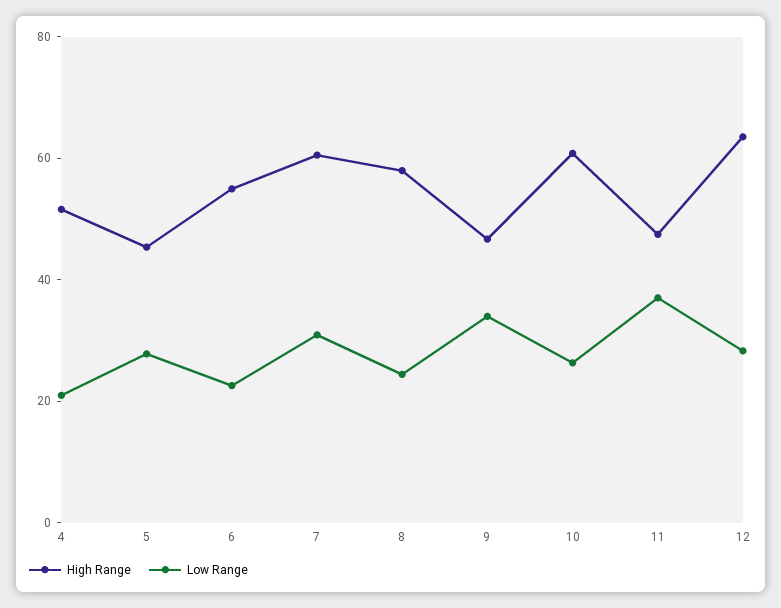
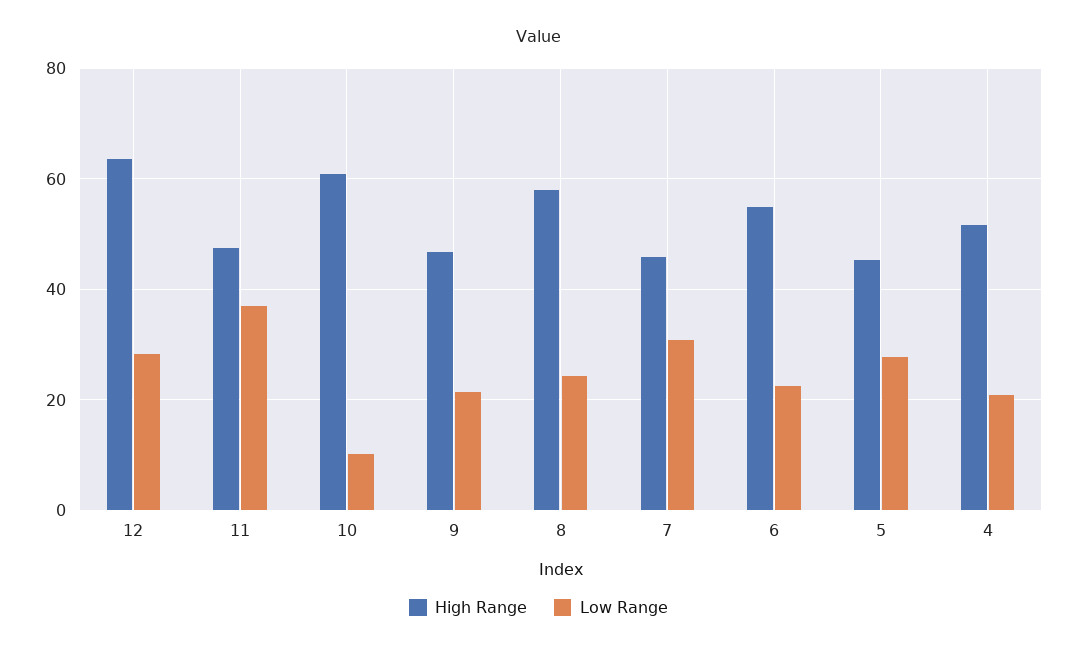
High Range, 7: 60 -> 46
Low Range, 9: 35 -> 22
Low Range, 10: 25 -> 10

